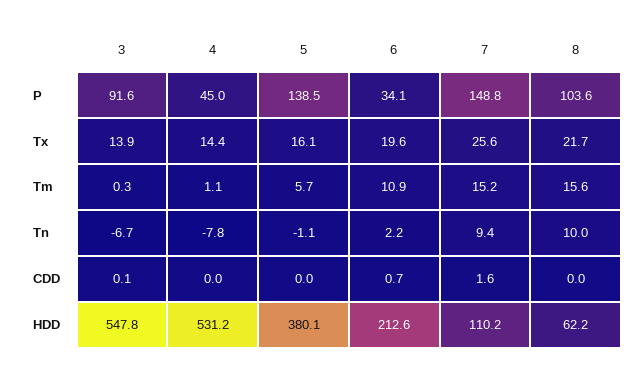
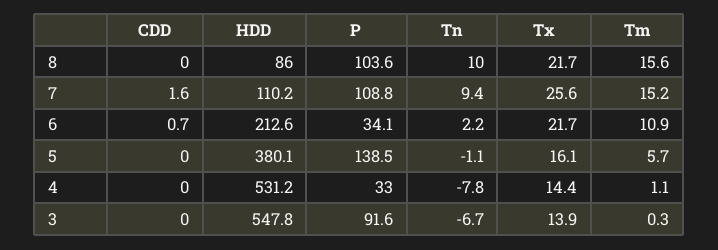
4, P: 45 -> 33
7, P: 148.8 -> 108.8
6, Tx: 19.6 -> 21.7
3, CDD: 0.1 -> 0
8, HDD: 62.2 -> 86

